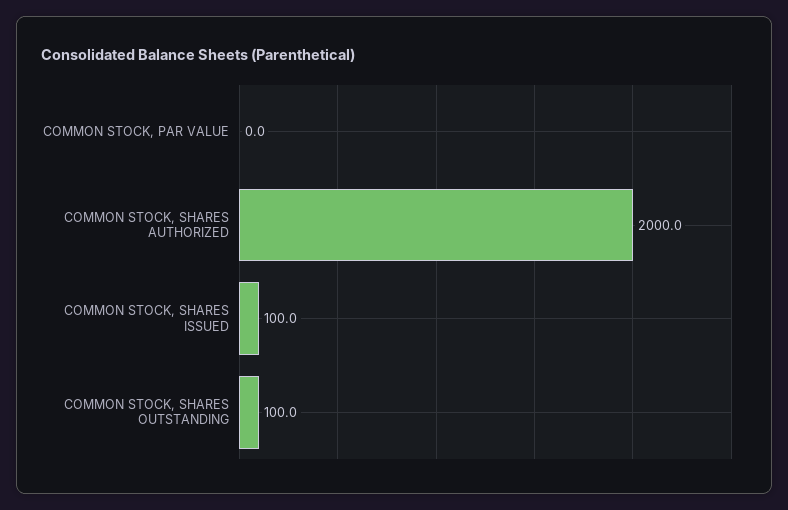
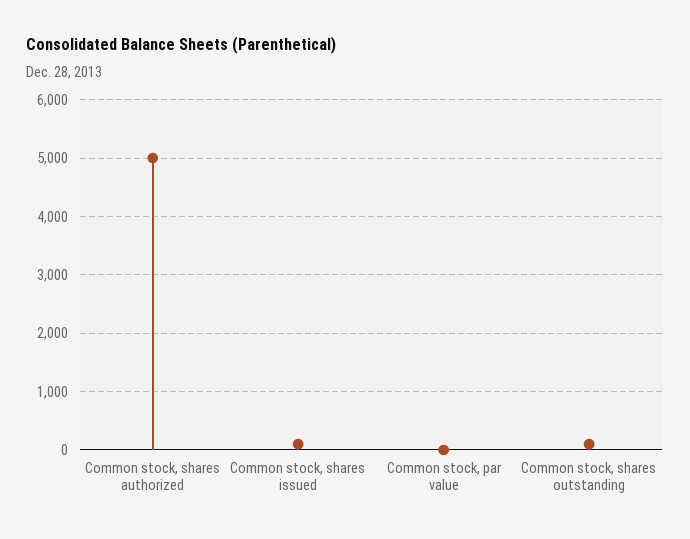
COMMON STOCK, SHARES AUTHORIZED: 2000 -> 5000

